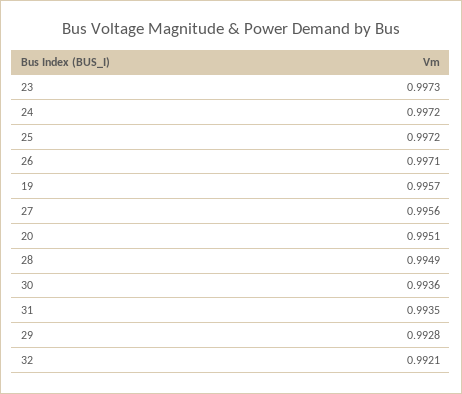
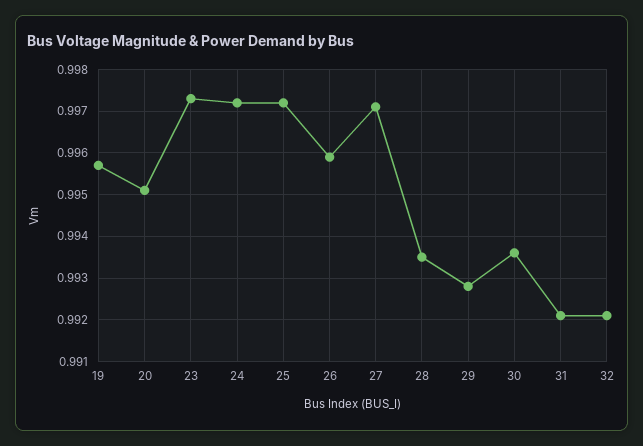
26: 0.9971 -> 0.996
27: 0.9956 -> 0.997
28: 0.9949 -> 0.9935
31: 0.9935 -> 0.992

